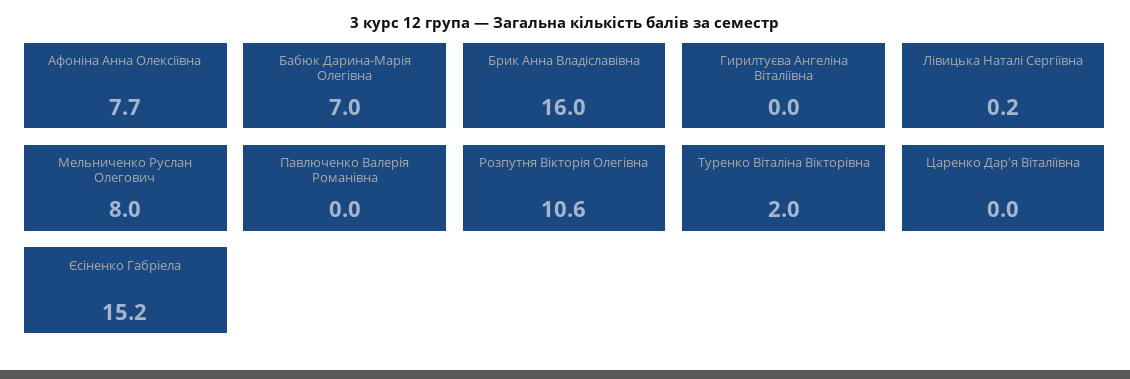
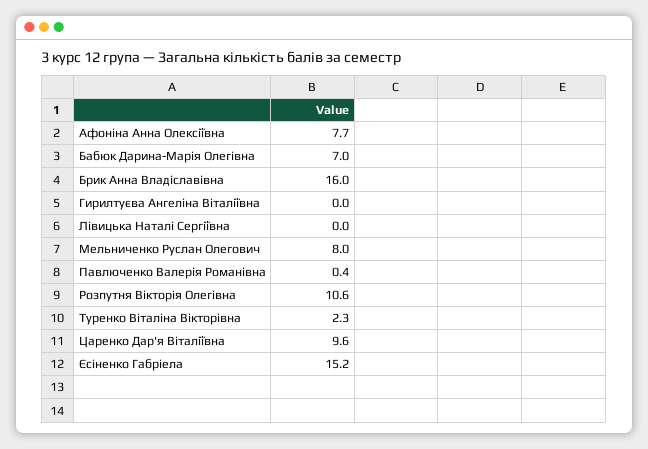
Лівицька Наталі Сергіївна: 0.2 -> 0
Павлюченко Валерія Романівна: 0 -> 0.4
Туренко Віталіна Вікторівна: 2 -> 2.3
Царенко Дар'я Віталіївна: 0 -> 9.6

